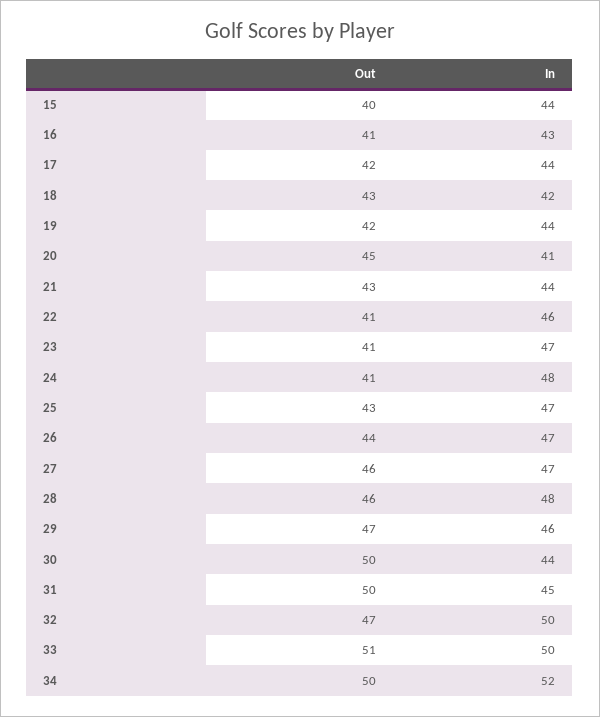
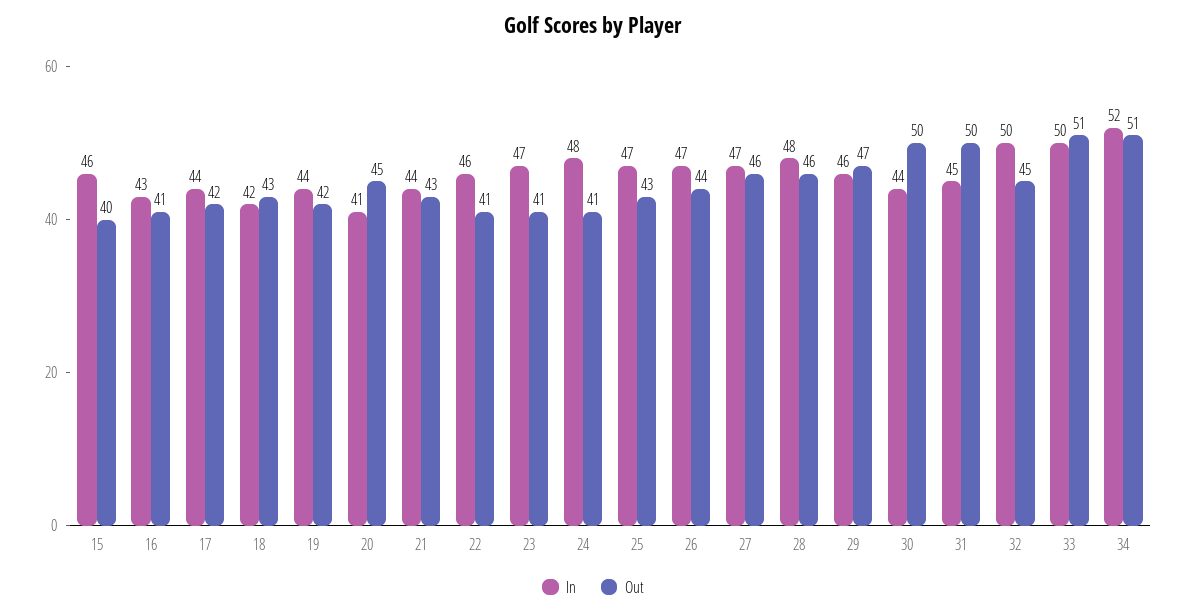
In, 15: 44 -> 46
Out, 32: 47 -> 45
Out, 34: 50 -> 51

